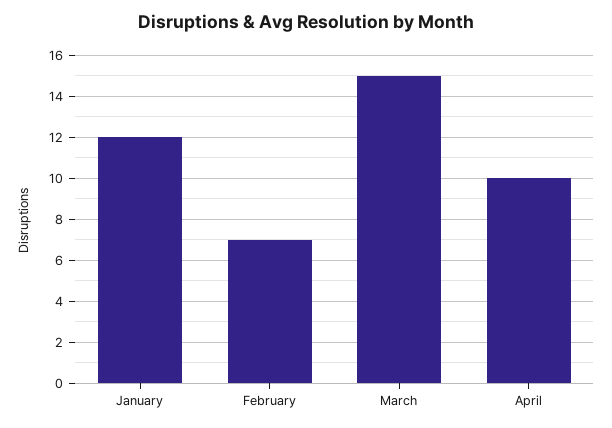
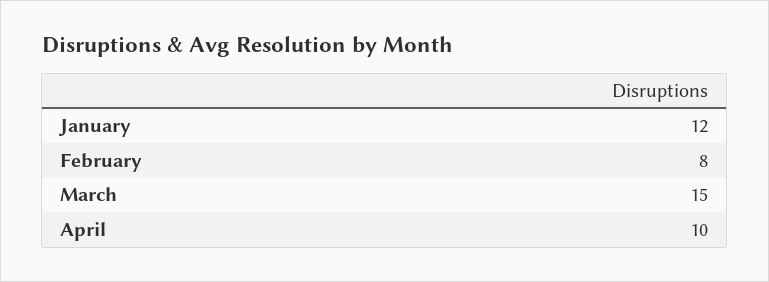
February: 7 -> 8

